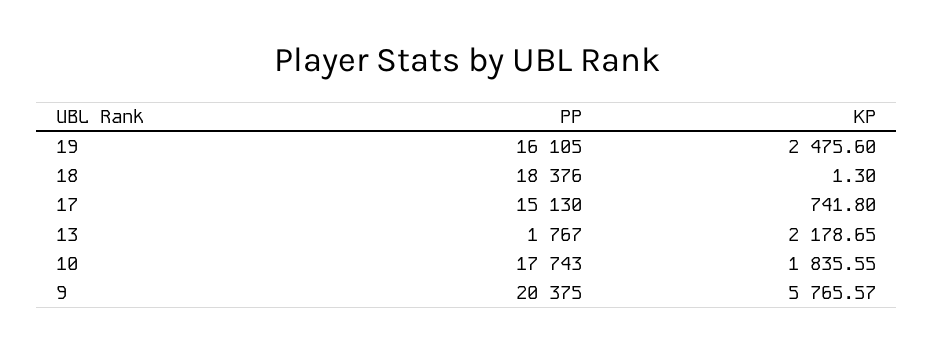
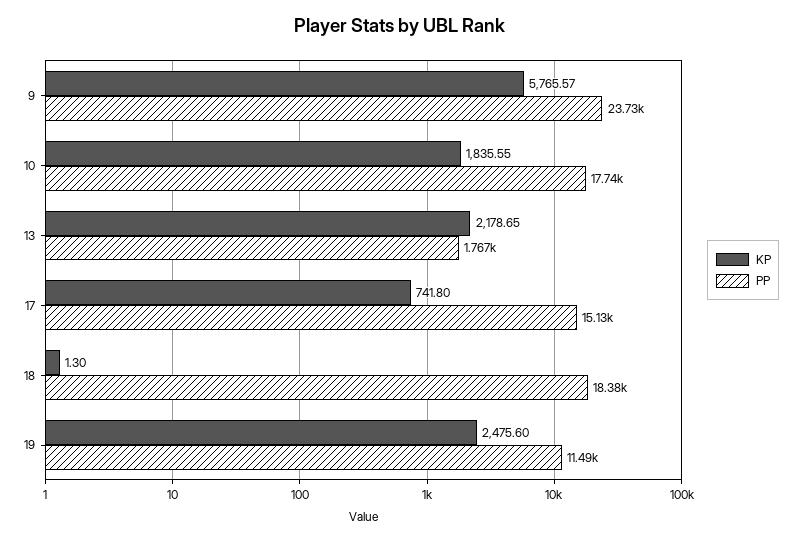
PP, 19: 16105 -> 11490
PP, 9: 20375 -> 23730

